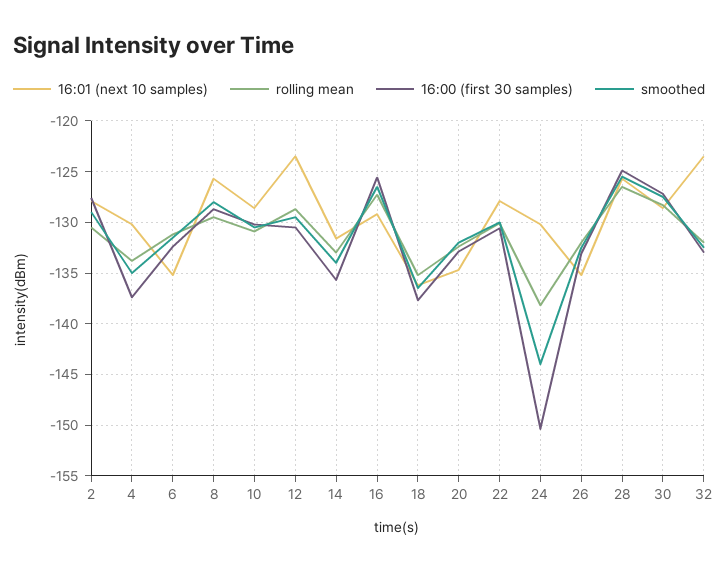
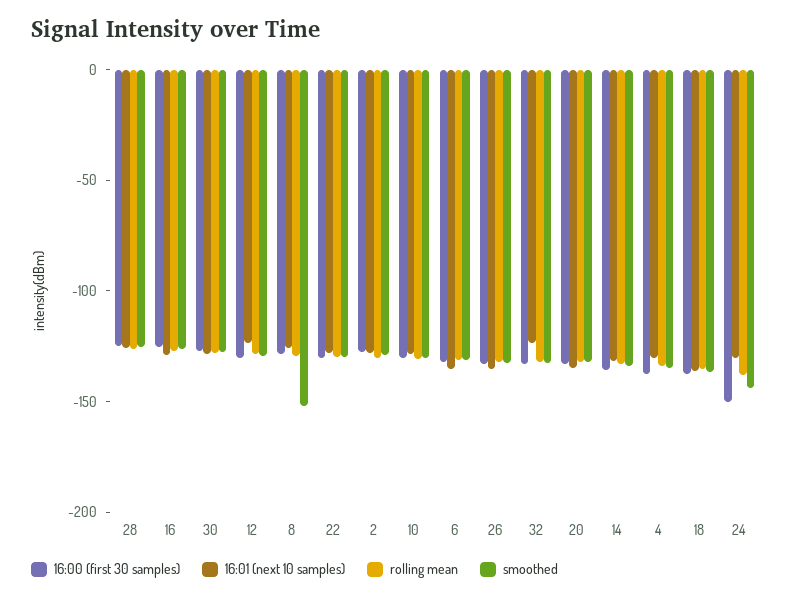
smoothed, 8: -128 -> -150

